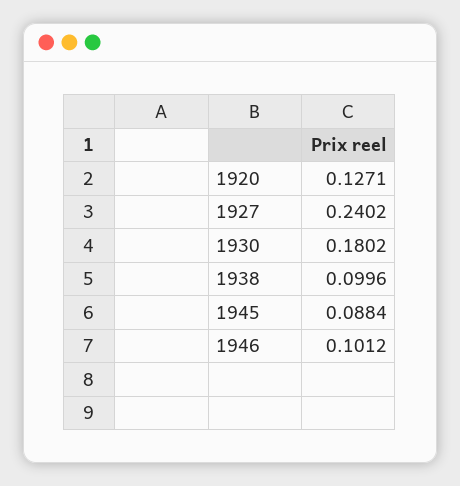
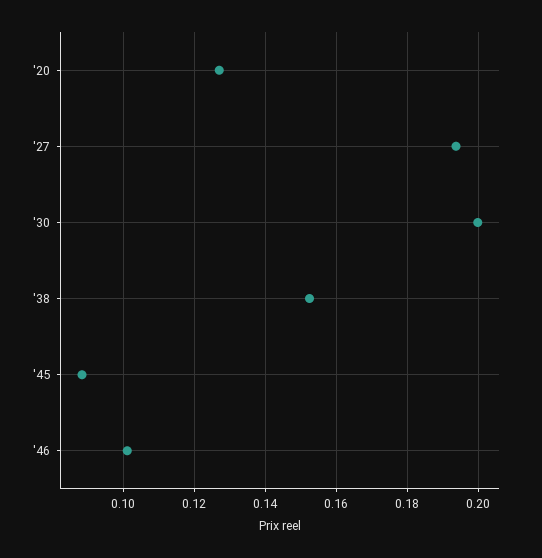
1927: 0.2402 -> 0.194
1930: 0.1802 -> 0.2
1938: 0.0996 -> 0.152

